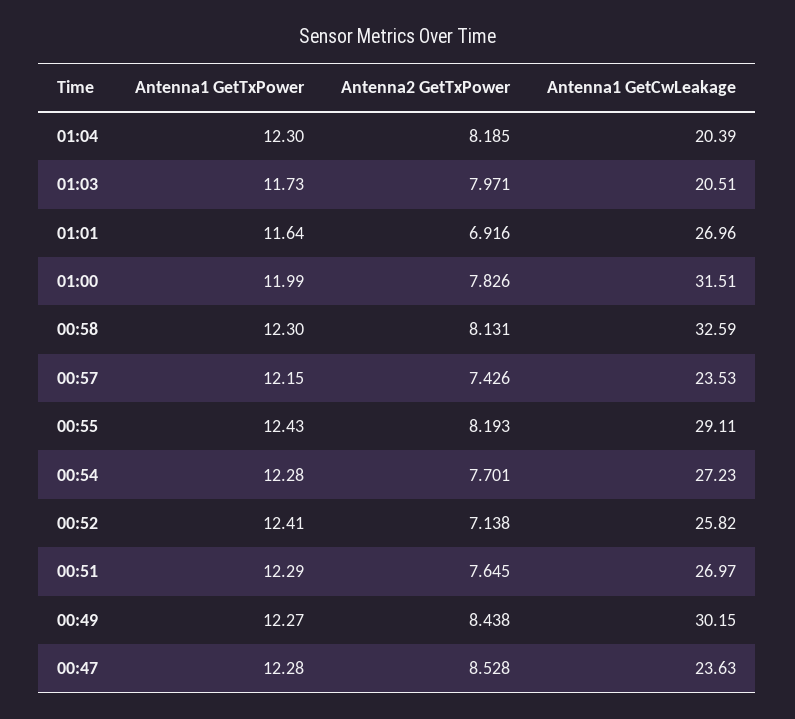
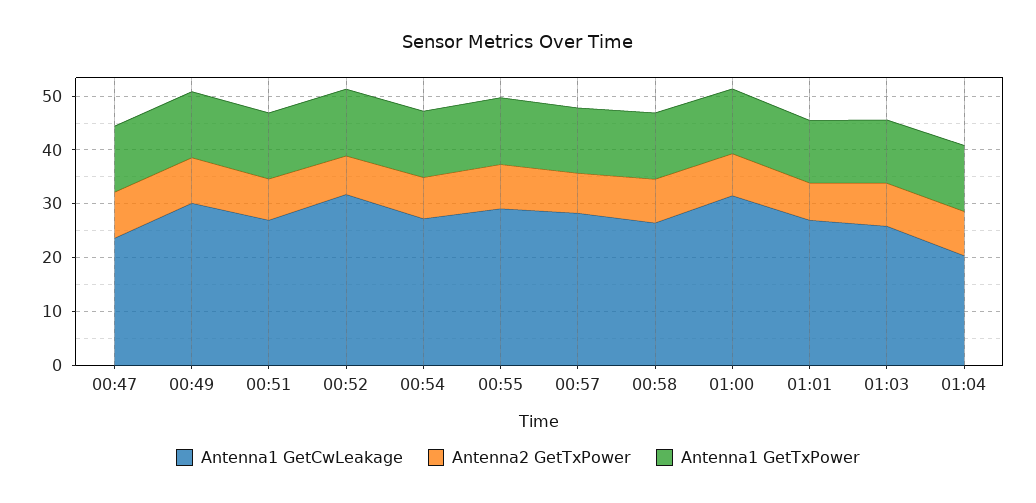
Antenna1 GetCwLeakage, 01:03: 20.51 -> 26
Antenna1 GetCwLeakage, 00:58: 32.59 -> 26
Antenna1 GetCwLeakage, 00:57: 23.53 -> 28
Antenna1 GetCwLeakage, 00:52: 25.82 -> 32

